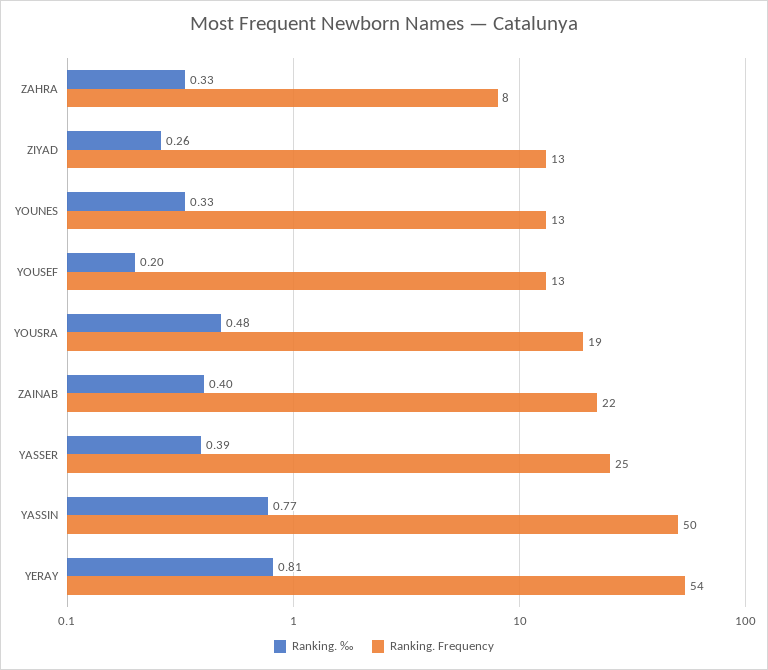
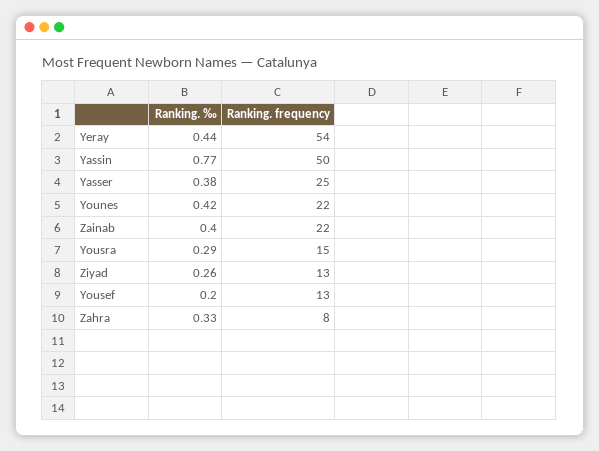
Ranking. ‰, YOUNES: 0.33 -> 0.42
Ranking. Frequency, YOUNES: 13 -> 22
Ranking. ‰, YOUSRA: 0.48 -> 0.29
Ranking. Frequency, YOUSRA: 19 -> 15
Ranking. ‰, YASSER: 0.39 -> 0.38
Ranking. ‰, YERAY: 0.81 -> 0.44

